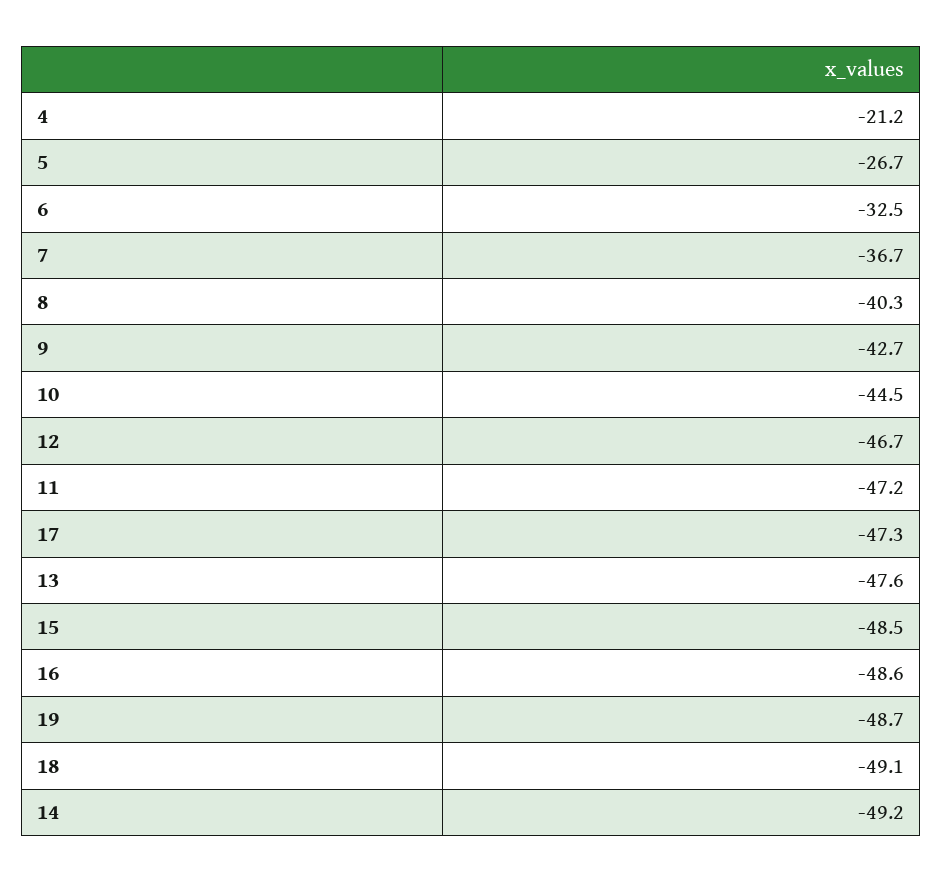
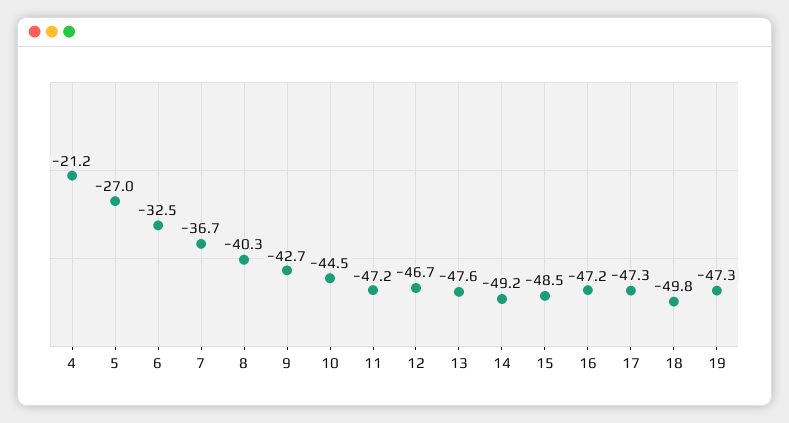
5: -26.7 -> -27
16: -48.6 -> -47.2
19: -48.7 -> -47.3
18: -49.1 -> -49.8

